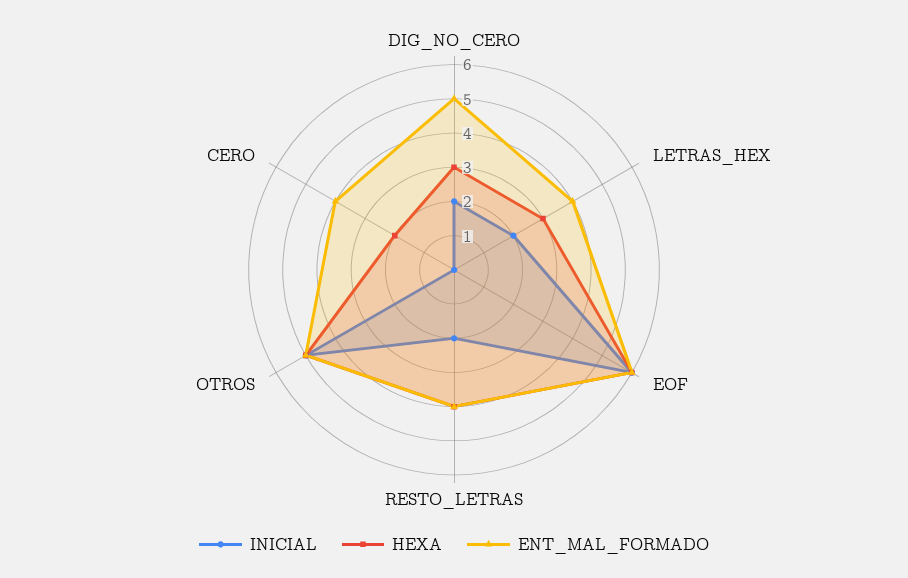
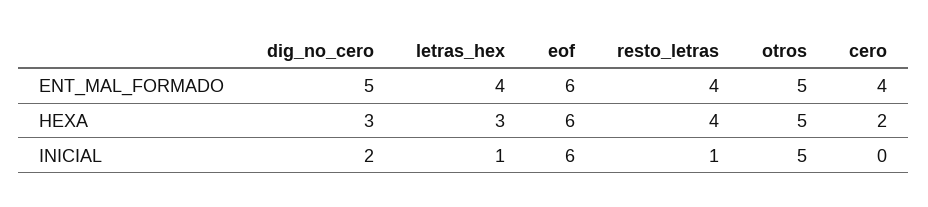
INICIAL, LETRAS_HEX: 2 -> 1
INICIAL, RESTO_LETRAS: 2 -> 1

